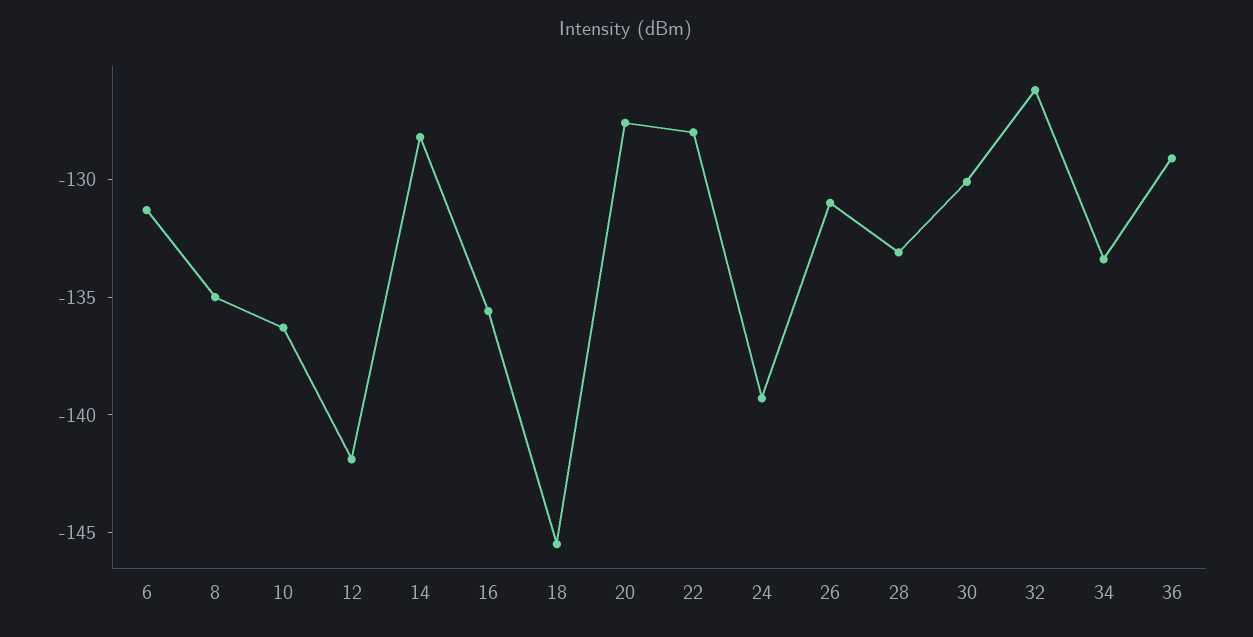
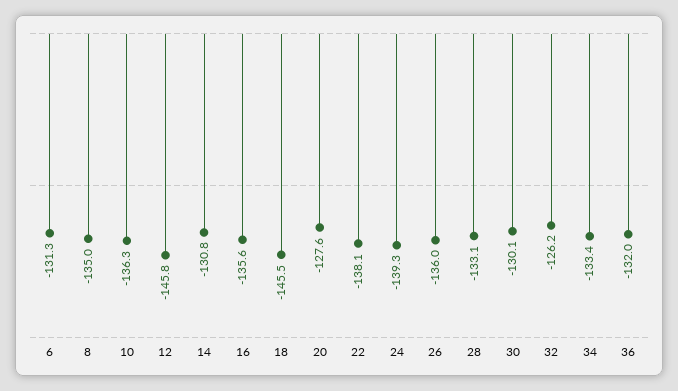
12: -142 -> -145.8
14: -128 -> -130.8
22: -128 -> -138.1
26: -131 -> -136
36: -129 -> -132

